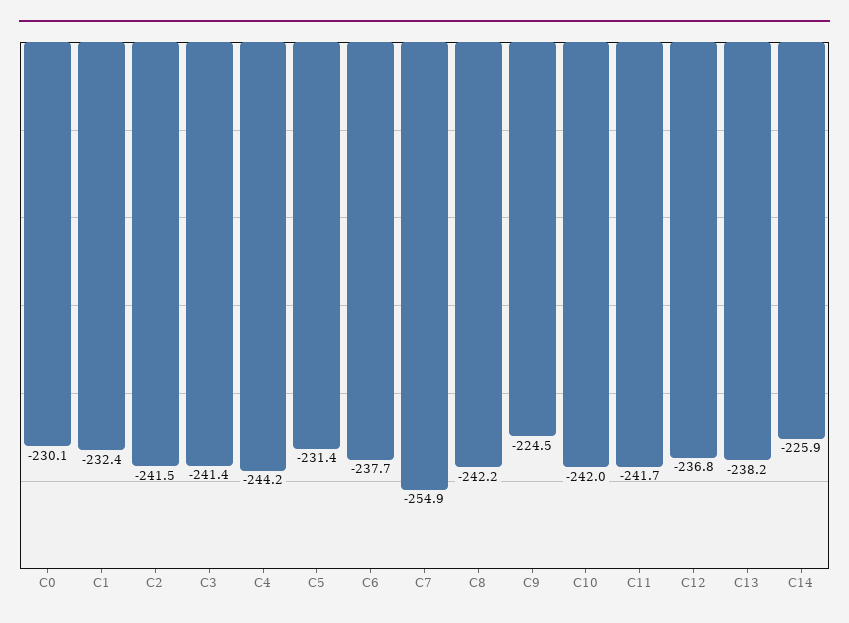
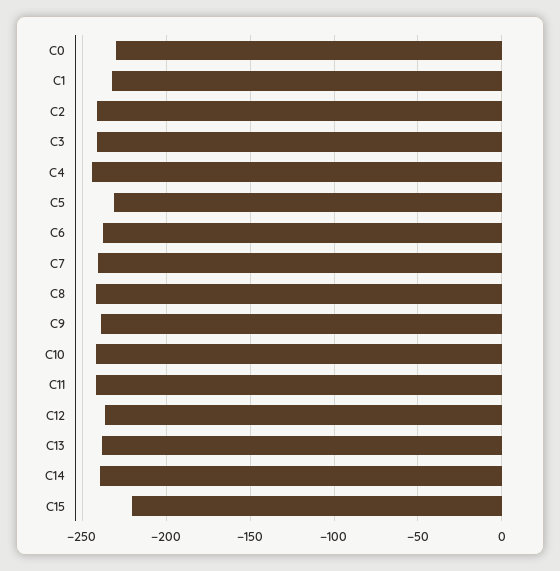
C7: -254.9 -> -240
C9: -224.5 -> -240
C14: -225.9 -> -240
C15: none -> -220

